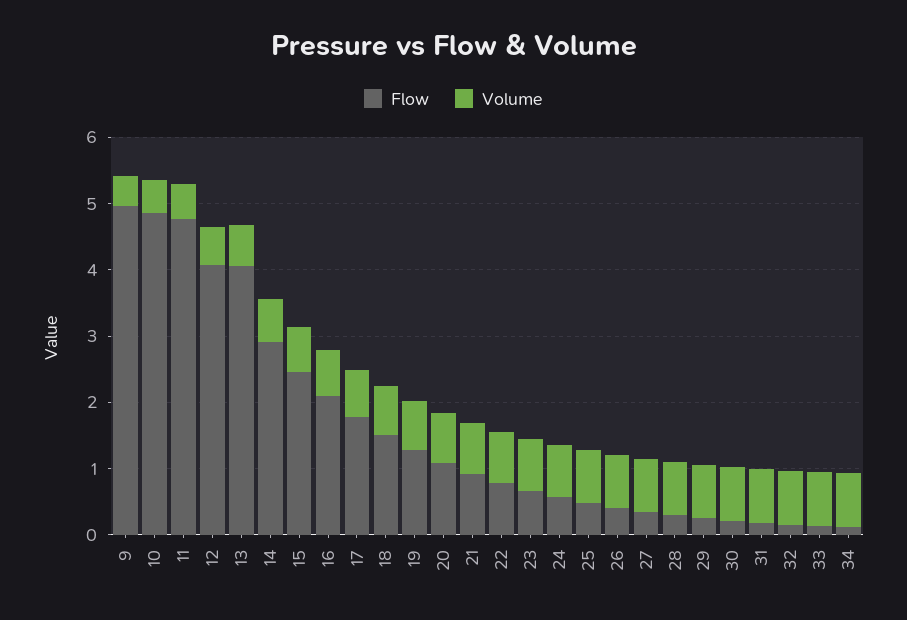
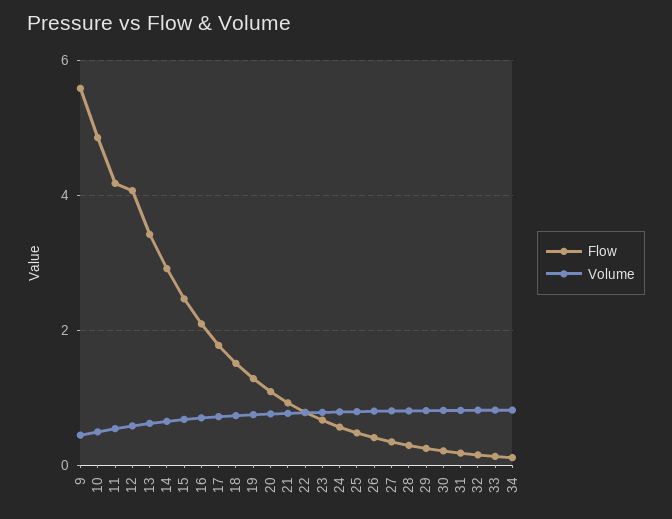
Flow, 9: 5 -> 5.6
Flow, 11: 4.8 -> 4.2
Flow, 13: 4 -> 3.4

